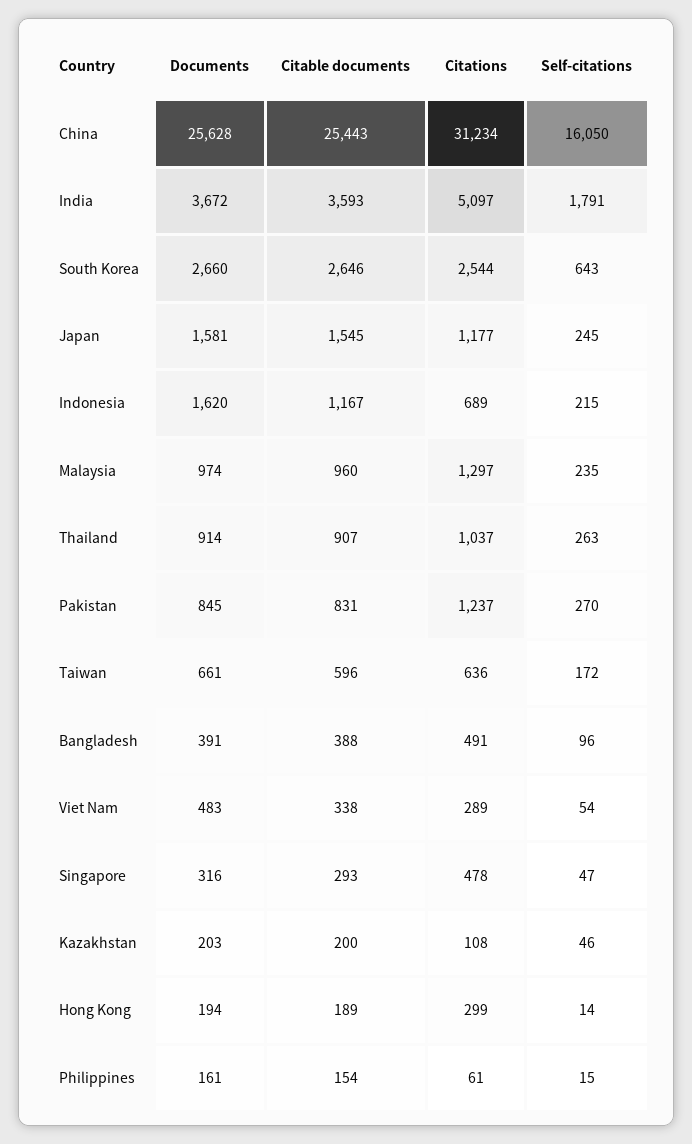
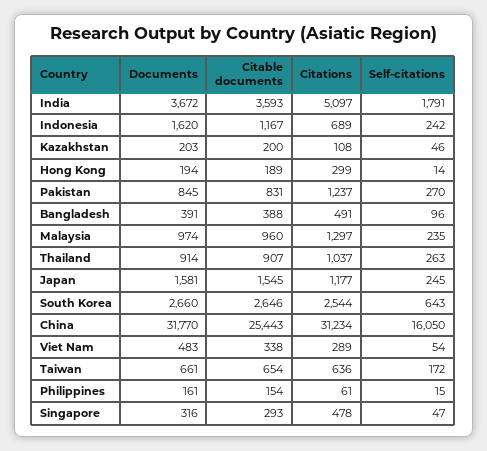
Documents, China: 25628 -> 31770
Self-citations, Indonesia: 215 -> 242
Citable documents, Taiwan: 596 -> 654

